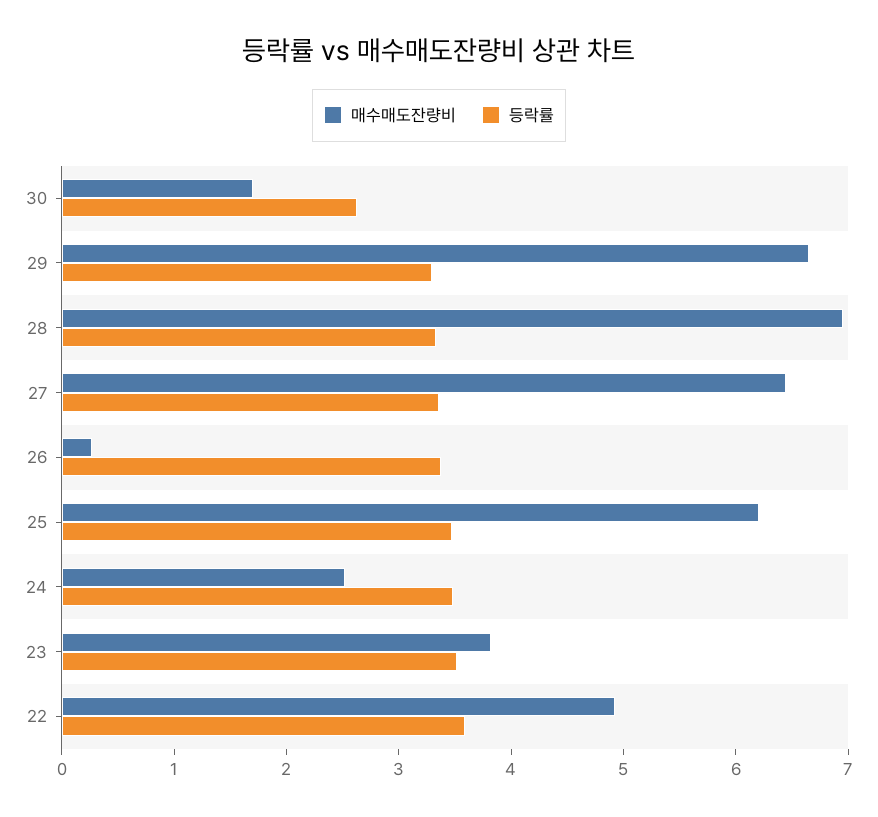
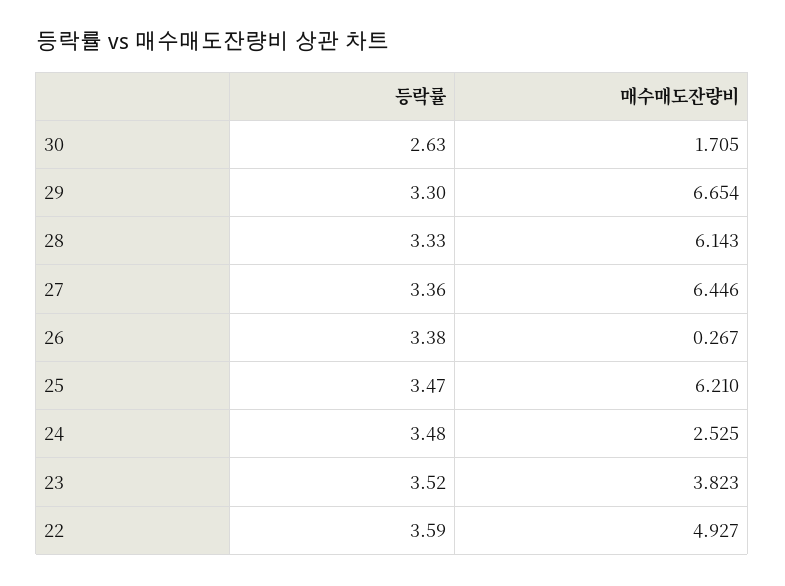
매수매도잔량비, 28: 7 -> 6.143

